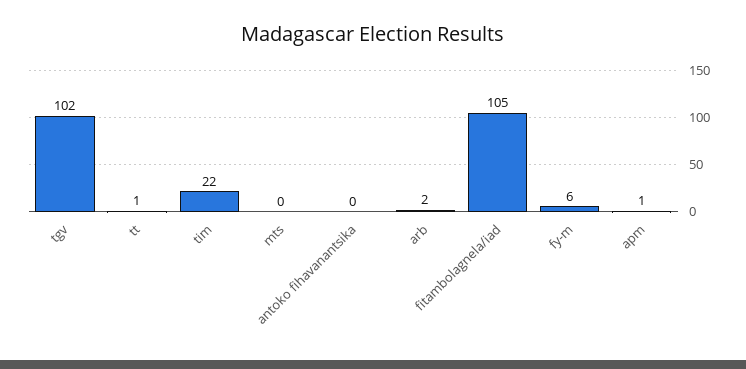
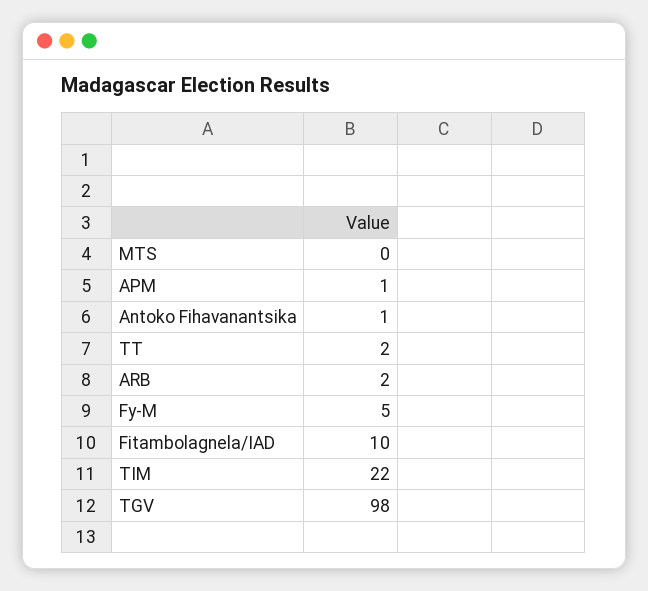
tgv: 102 -> 98
tt: 1 -> 2
antoko fihavanantsika: 0 -> 1
fitambolagnela/iad: 105 -> 10
fy-m: 6 -> 5

